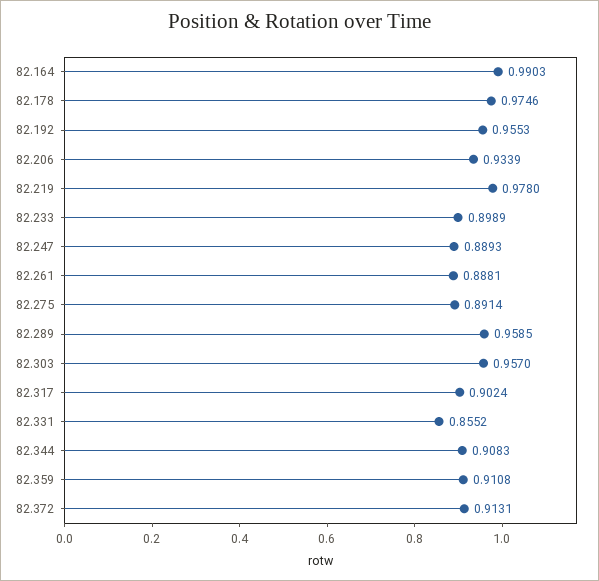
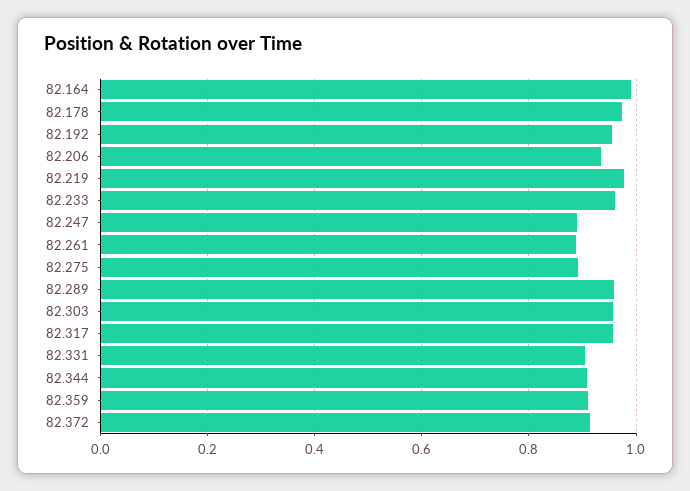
82.233: 0.8989 -> 0.96
82.317: 0.9024 -> 0.96
82.331: 0.8552 -> 0.9

